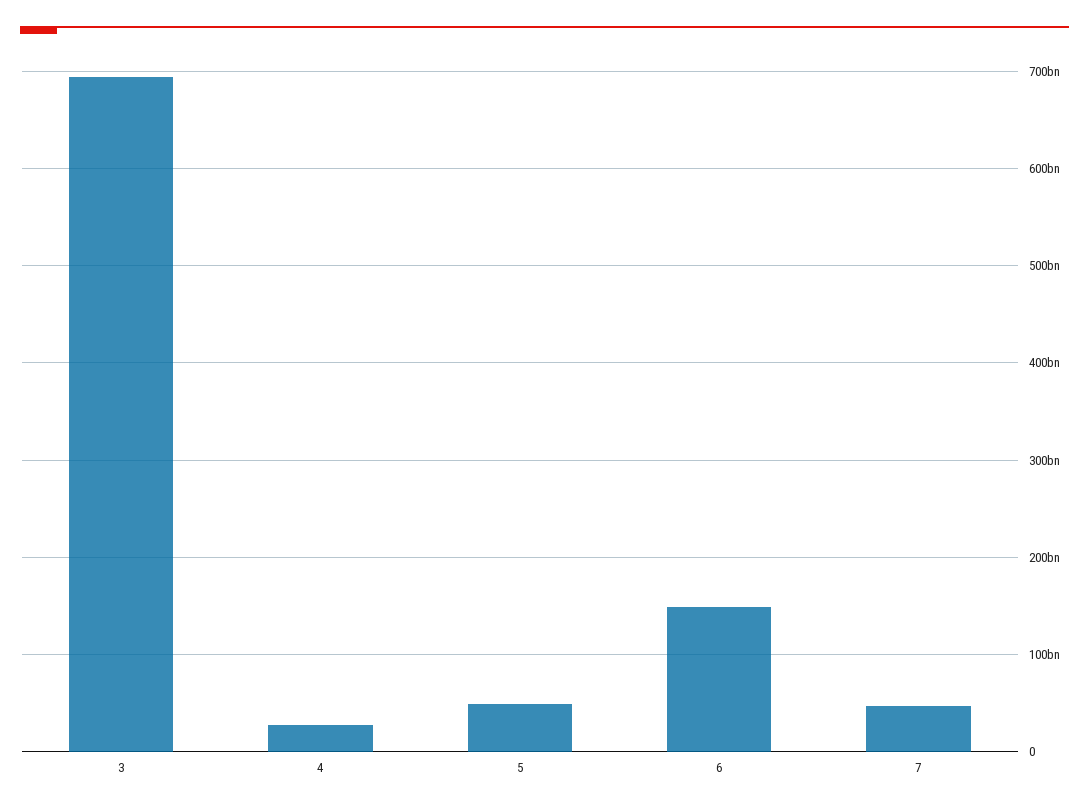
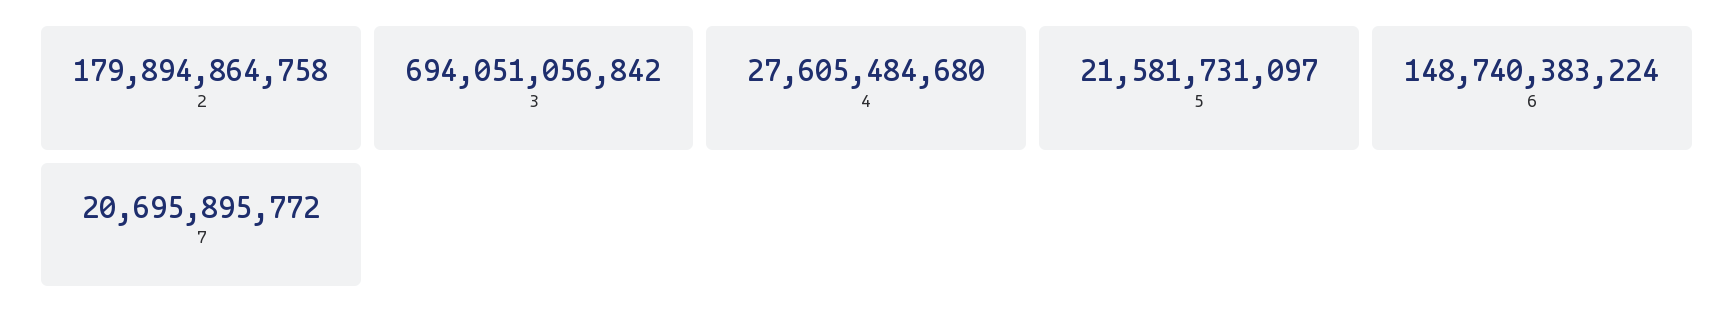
5: 50000000000 -> 21581731097
7: 50000000000 -> 20695895772
2: none -> 179894864758

